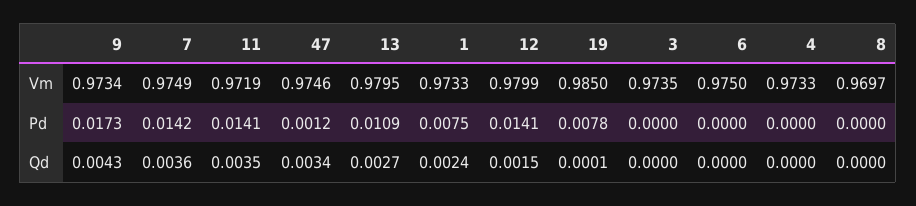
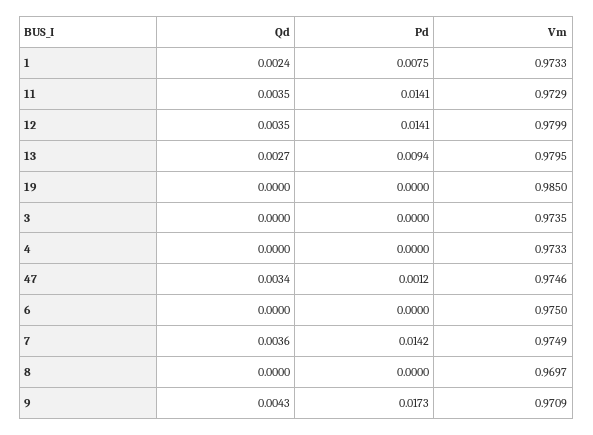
9, Vm: 0.9734 -> 0.9709
11, Vm: 0.9719 -> 0.9729
13, Pd: 0.0109 -> 0.0094
19, Pd: 0.0078 -> 0
12, Qd: 0.0015 -> 0.0035
19, Qd: 0.0001 -> 0

